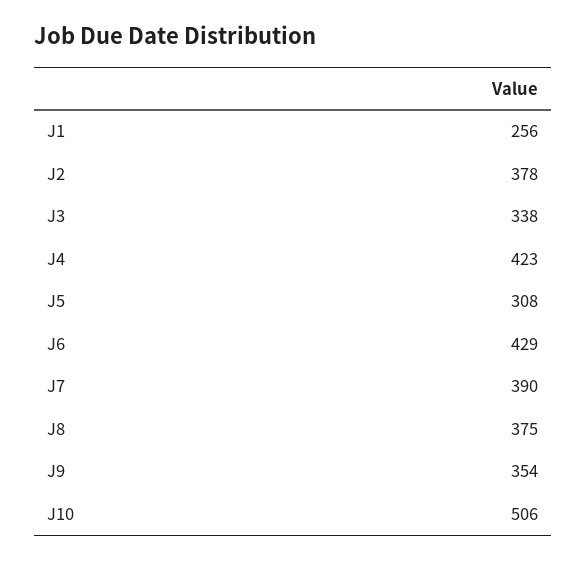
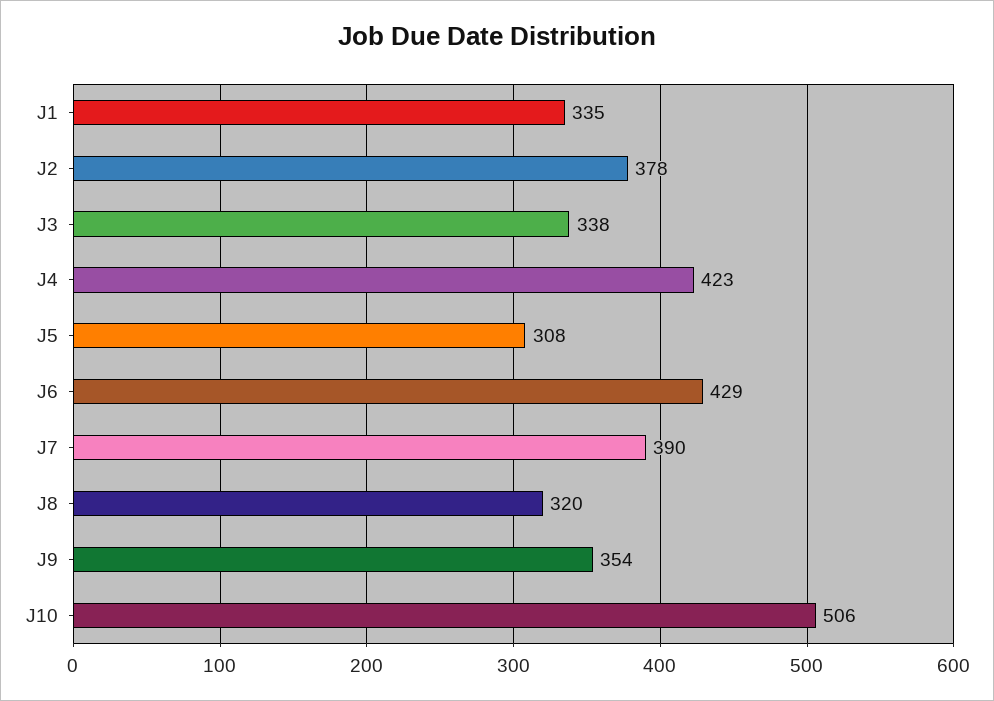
J1: 256 -> 335
J8: 375 -> 320

